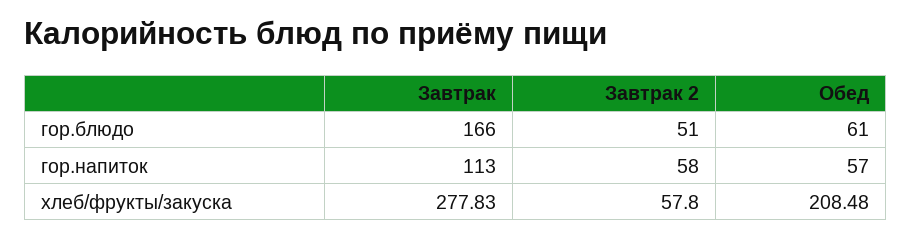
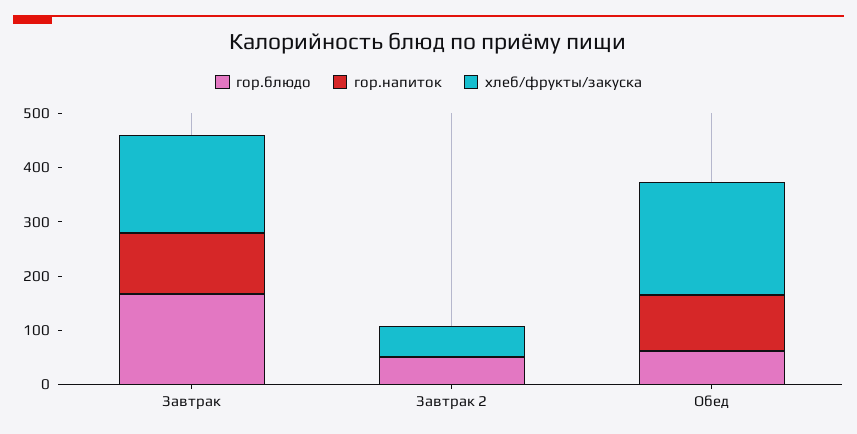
гор.напиток, Завтрак 2: 58 -> 0
гор.напиток, Обед: 57 -> 100
хлеб/фрукты/закуска, Завтрак: 277.83 -> 180

